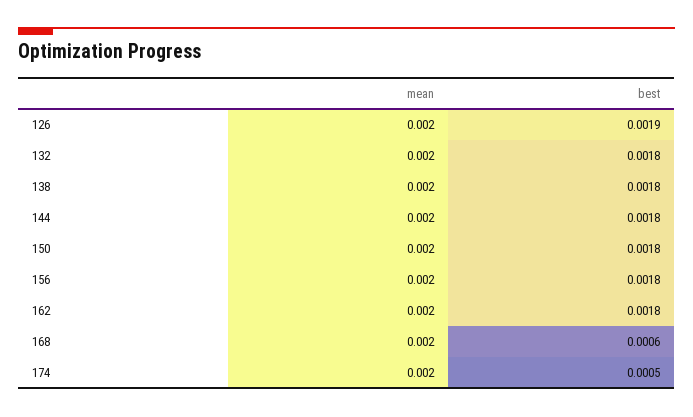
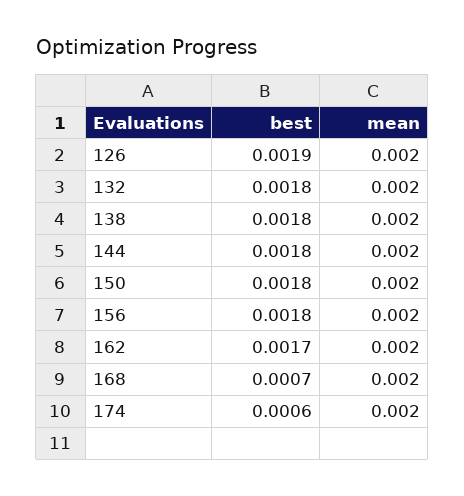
best, 162: 0.0018 -> 0.0017
best, 168: 0.0006 -> 0.0007
best, 174: 0.0005 -> 0.0006

